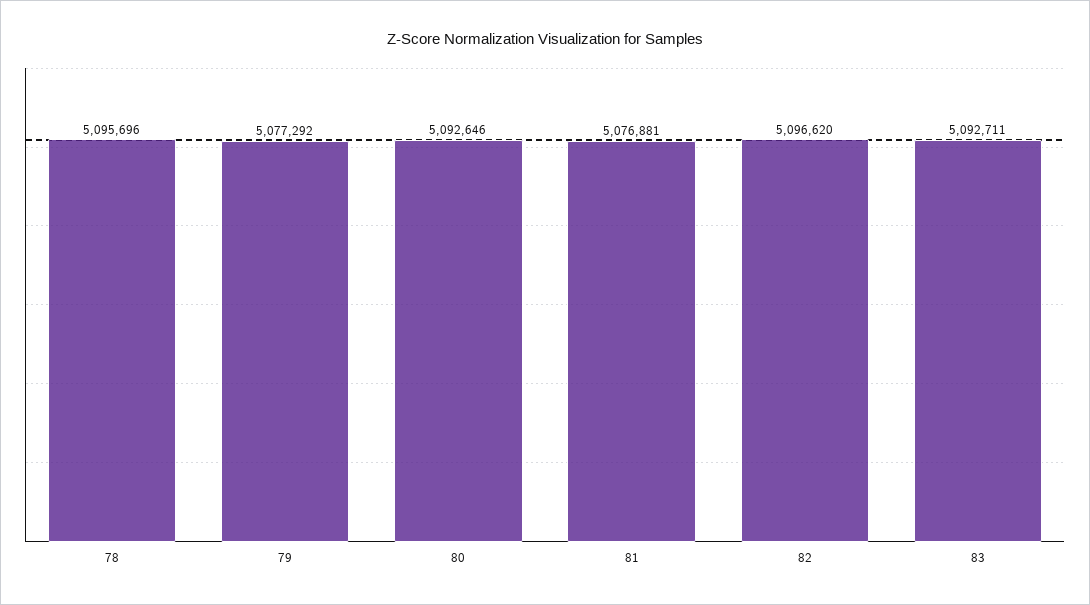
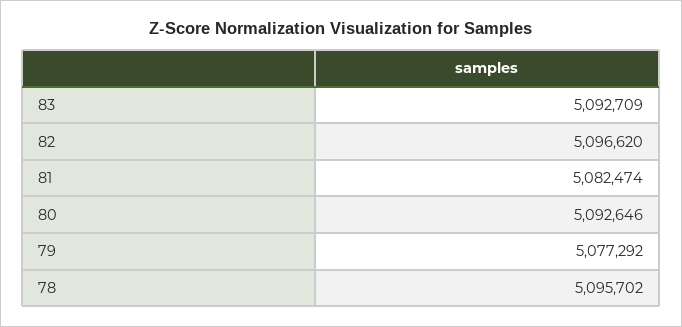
78: 5095696 -> 5095702
81: 5076881 -> 5082474
83: 5092711 -> 5092709

